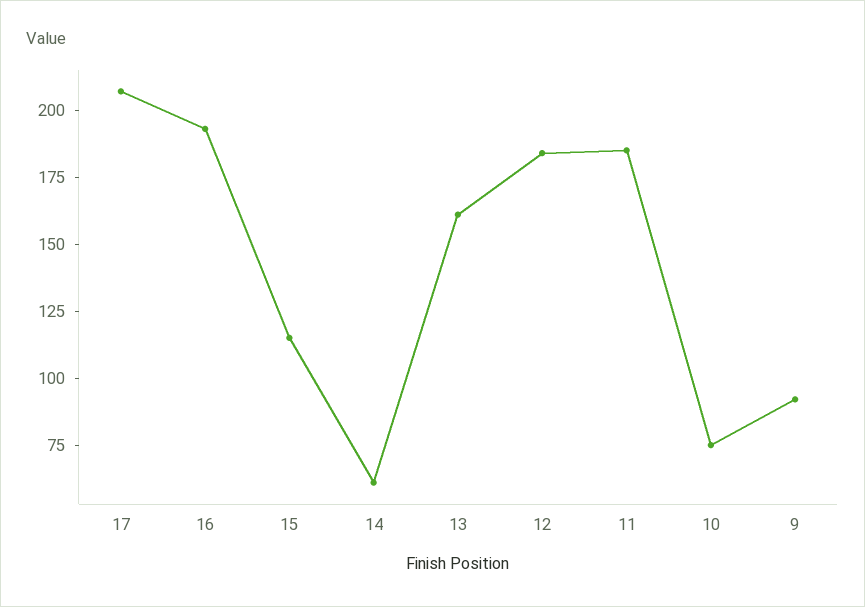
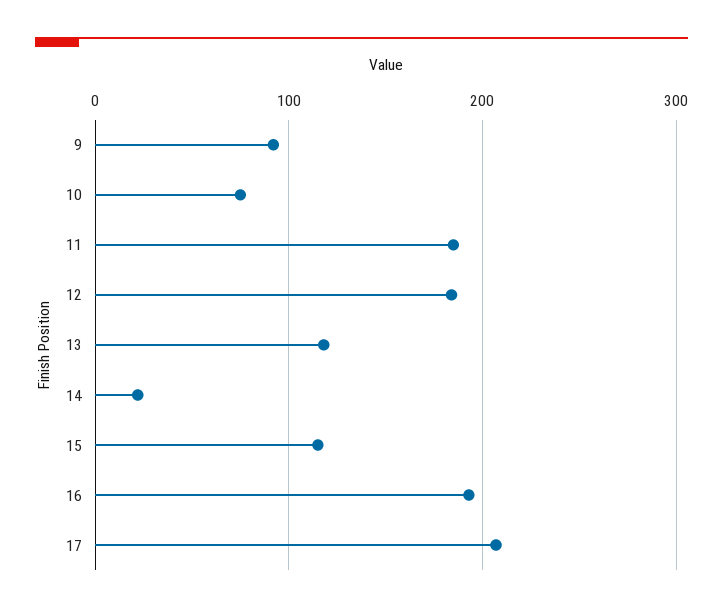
14: 60 -> 20
13: 160 -> 120

